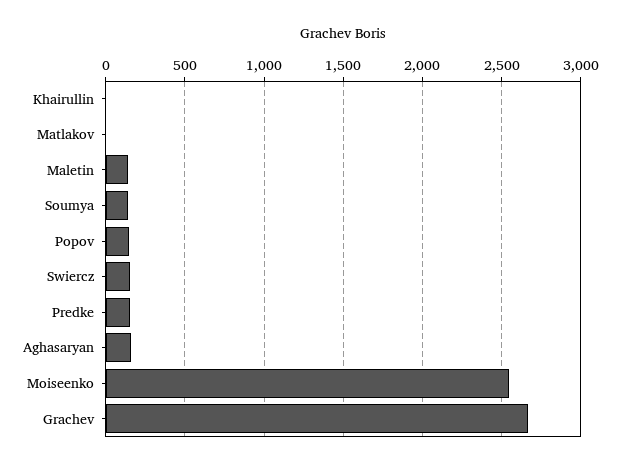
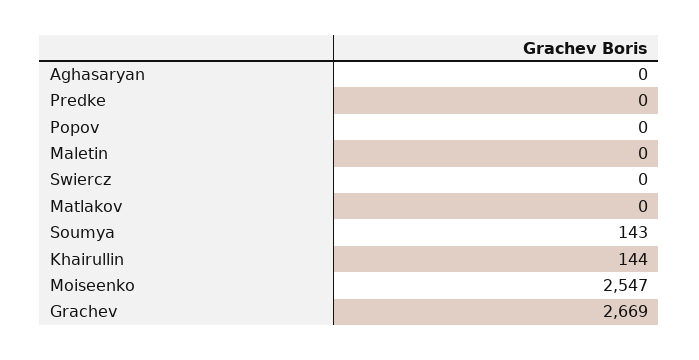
Khairullin: 0 -> 144
Maletin: 150 -> 0
Popov: 150 -> 0
Swiercz: 150 -> 0
Predke: 150 -> 0
Aghasaryan: 150 -> 0

